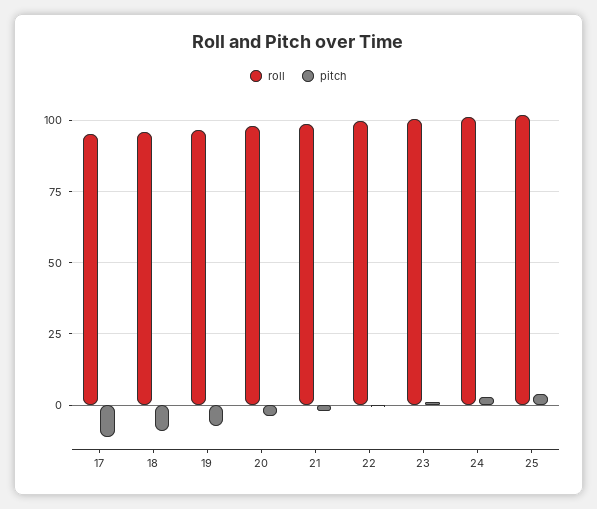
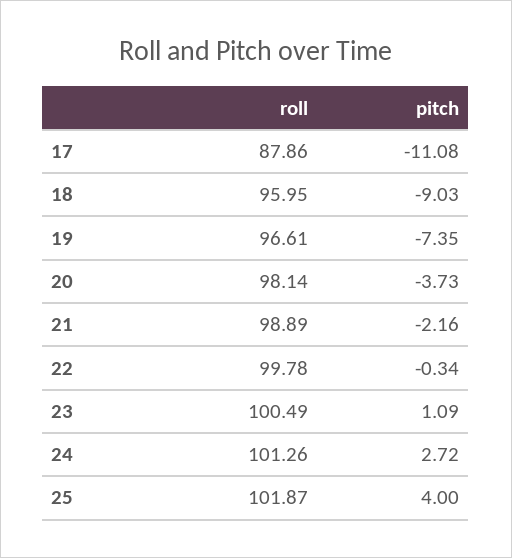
roll, 17: 95 -> 87.86

